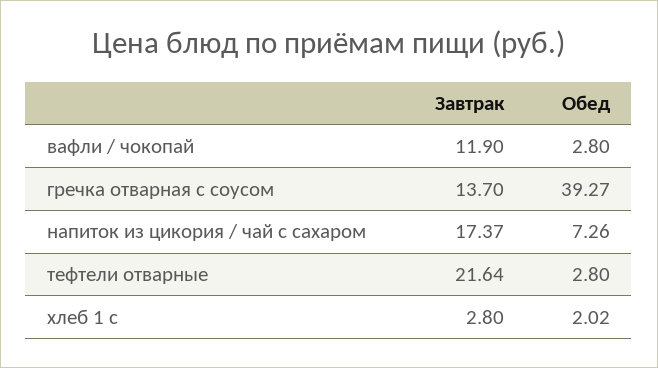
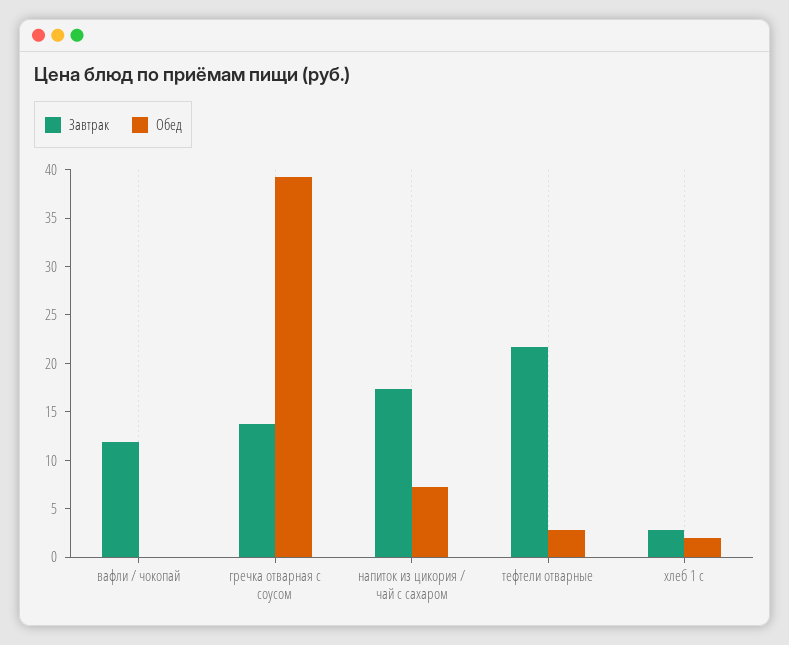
Обед, вафли / чокопай: 2.8 -> 0

